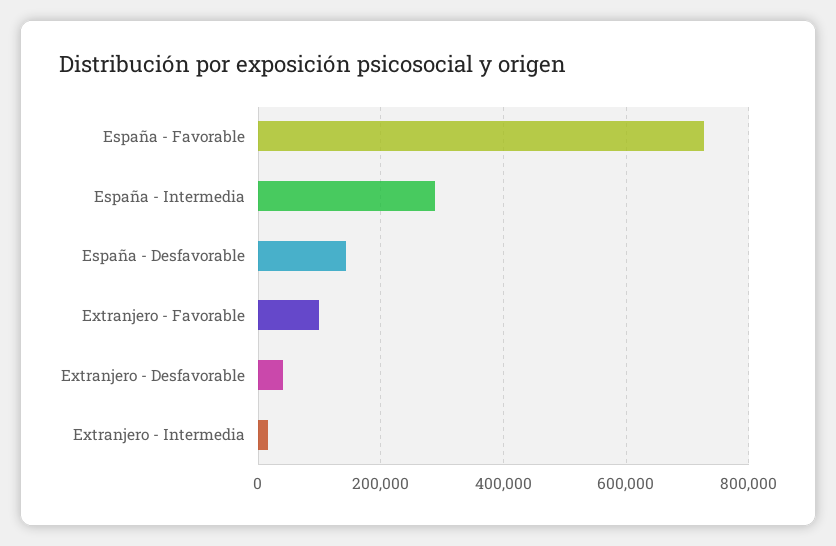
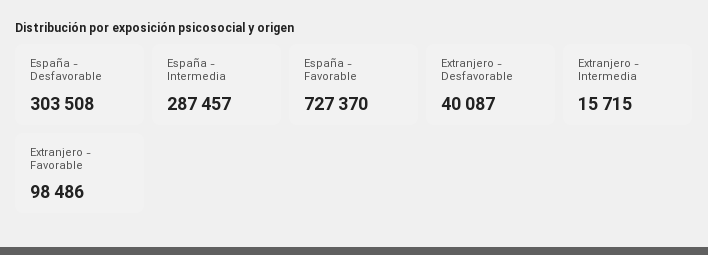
España - Desfavorable: 140000 -> 303508

